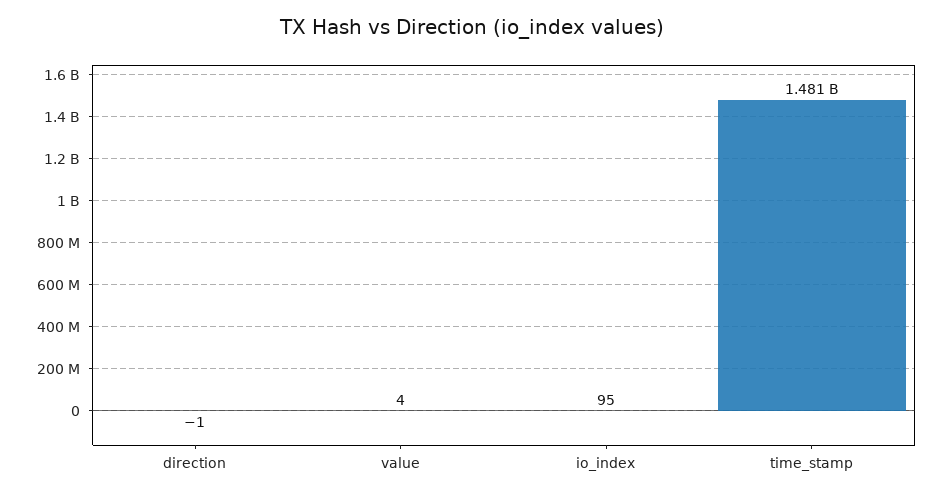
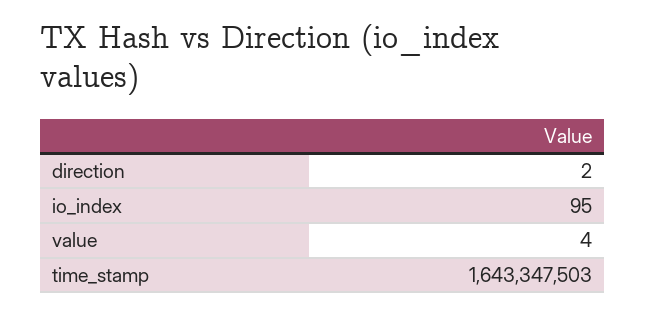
direction: -1 -> 2
time_stamp: 1481000000 -> 1643347503

